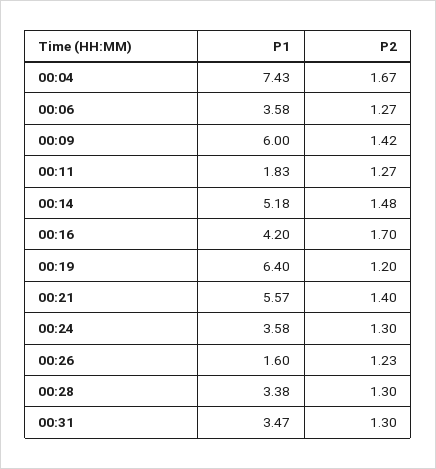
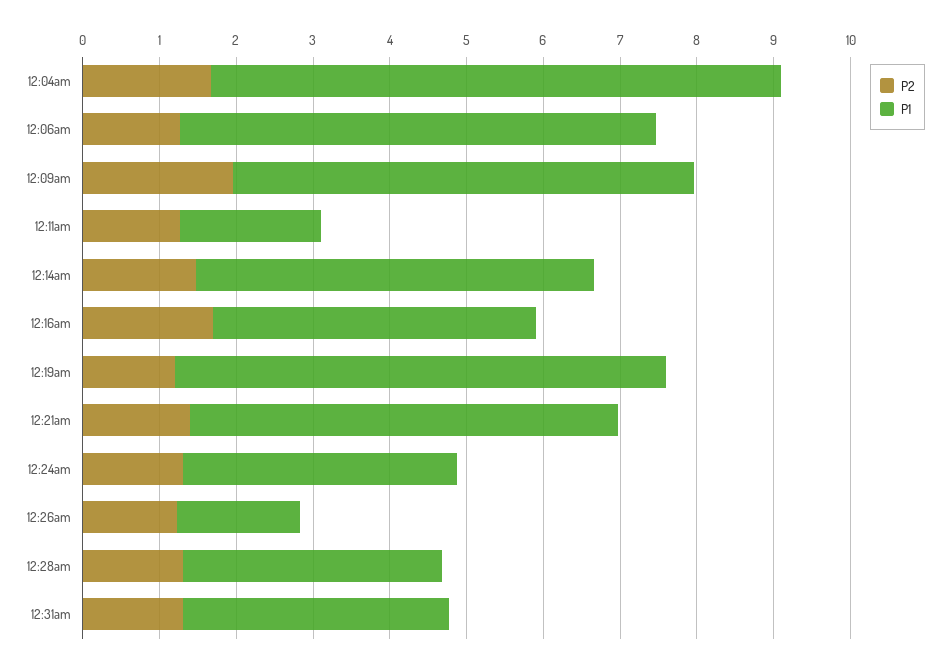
P1, 00:06: 3.58 -> 6.2
P2, 00:09: 1.42 -> 2

